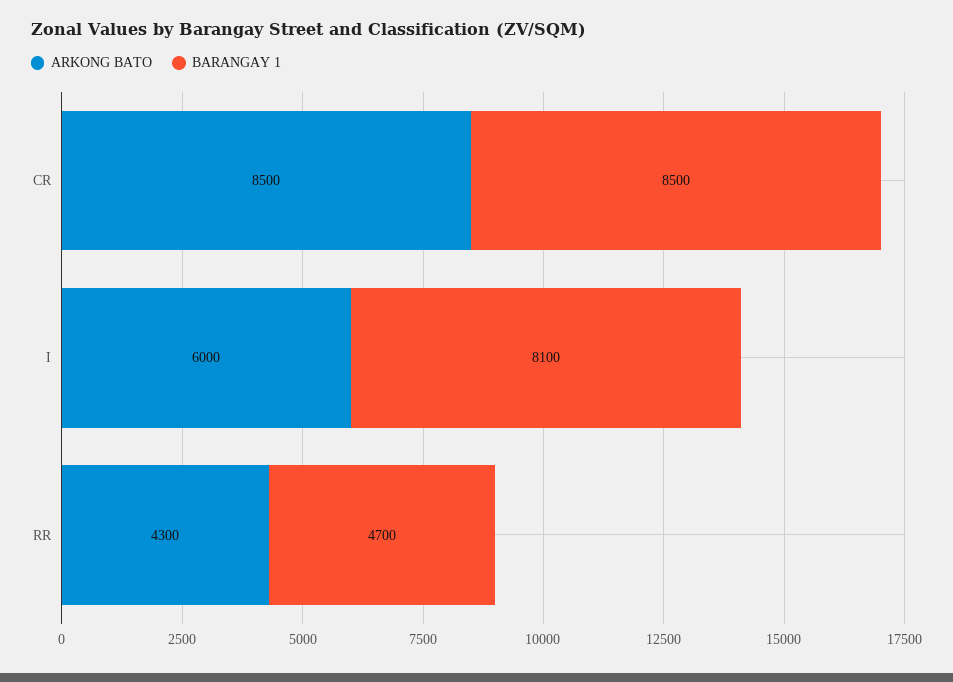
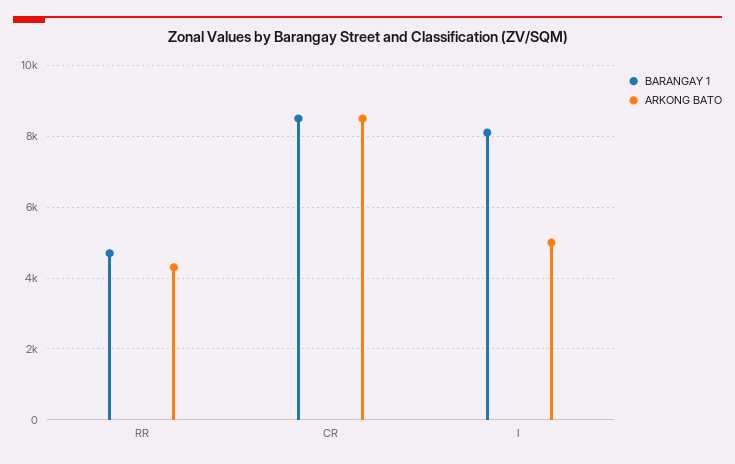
ARKONG BATO, I: 6000 -> 5000

